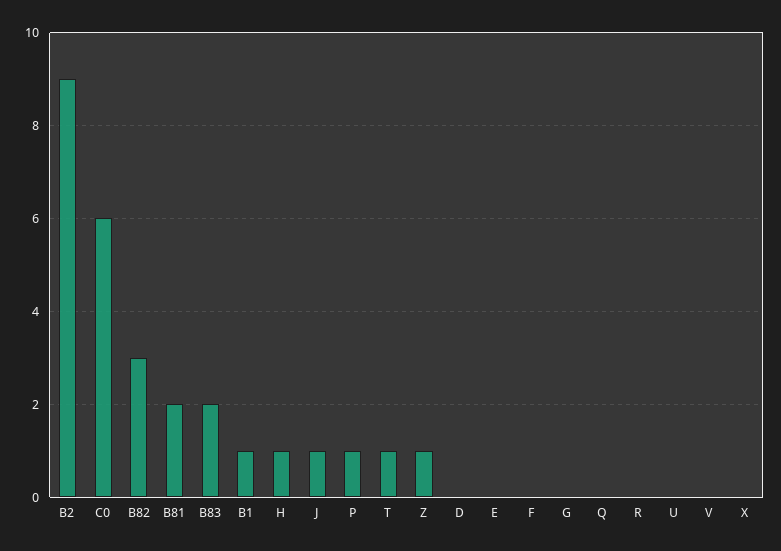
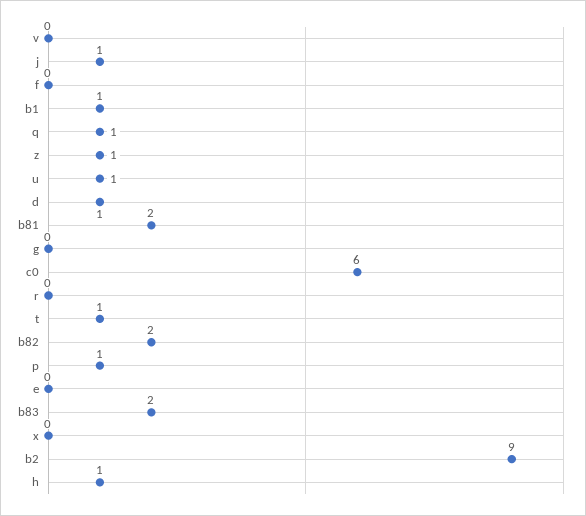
B82: 3 -> 2
D: 0 -> 1
Q: 0 -> 1
U: 0 -> 1

